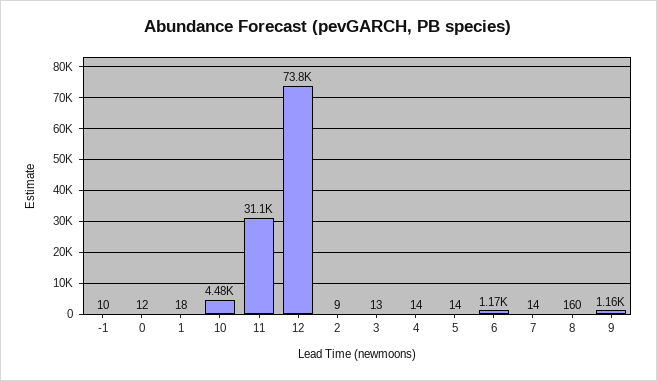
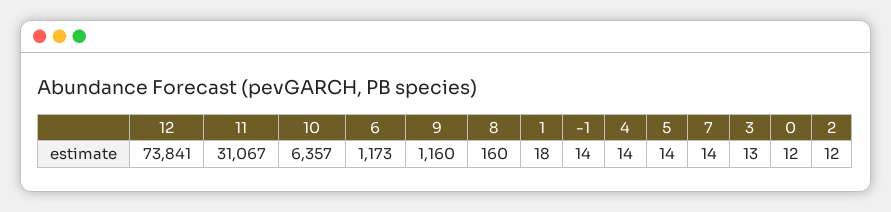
-1: 10 -> 14
10: 4480 -> 6357
2: 9 -> 12

